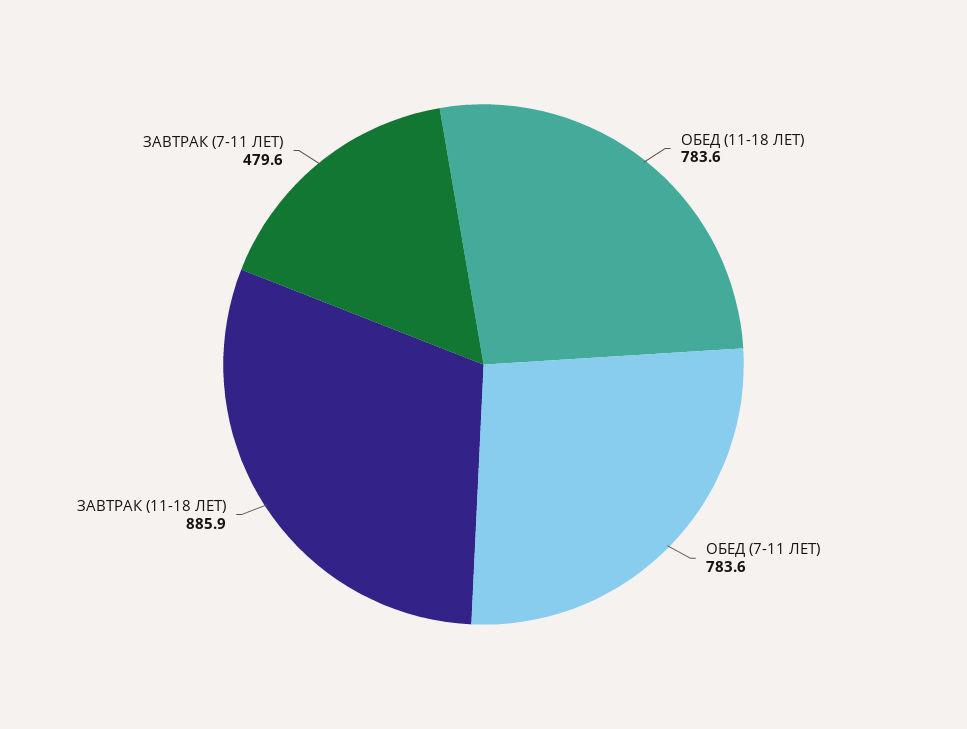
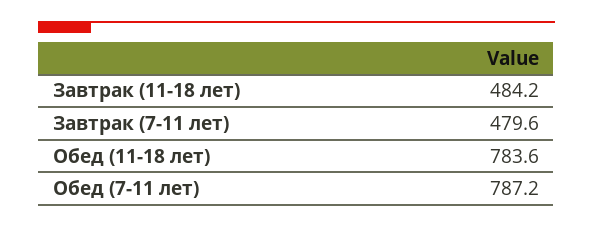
ОБЕД (7-11 ЛЕТ): 783.6 -> 787.2
ЗАВТРАК (11-18 ЛЕТ): 885.9 -> 484.2

